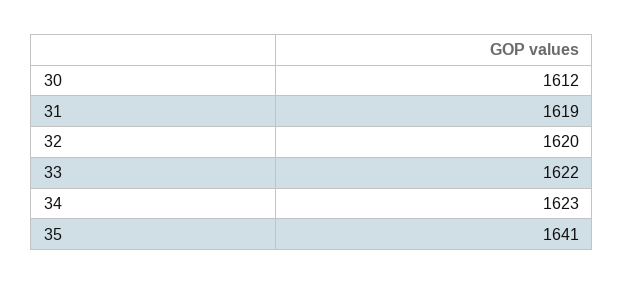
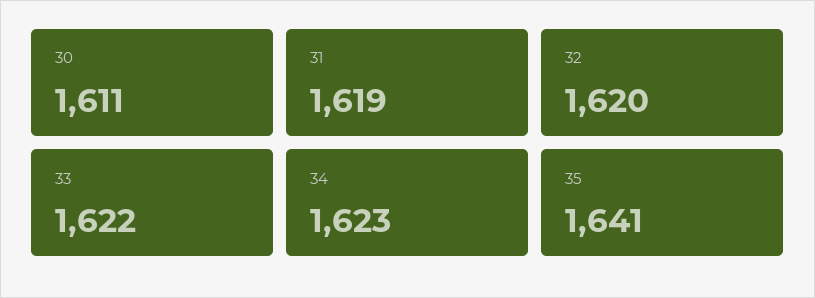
30: 1612 -> 1611

